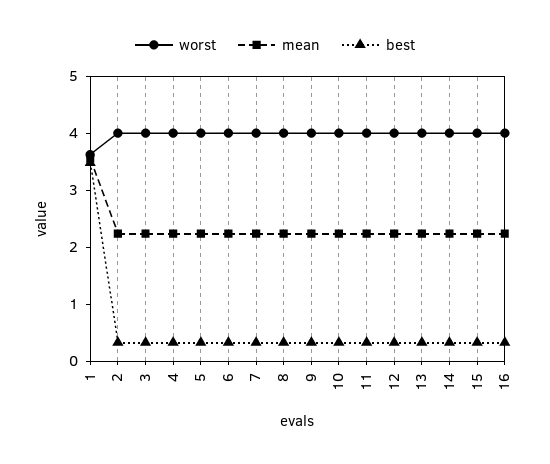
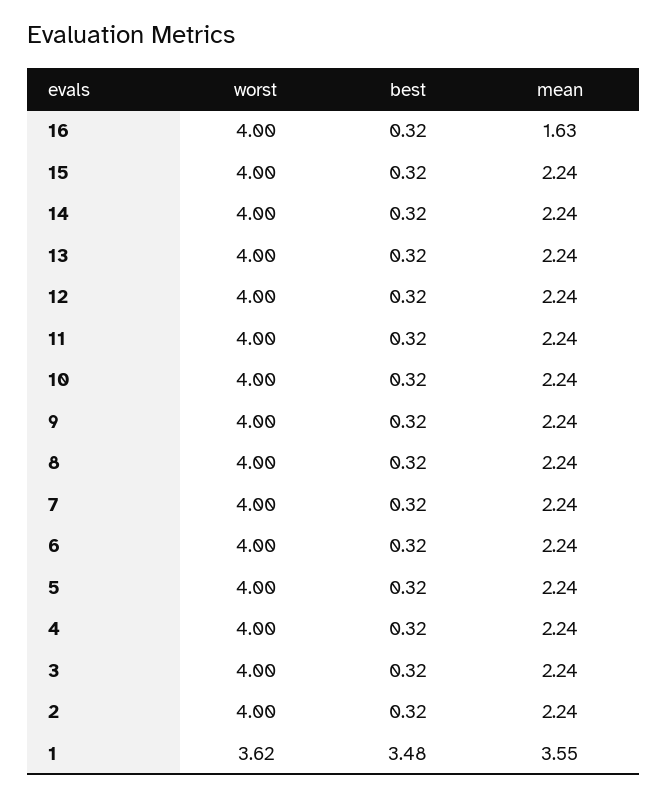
mean, 16: 2.2 -> 1.63

